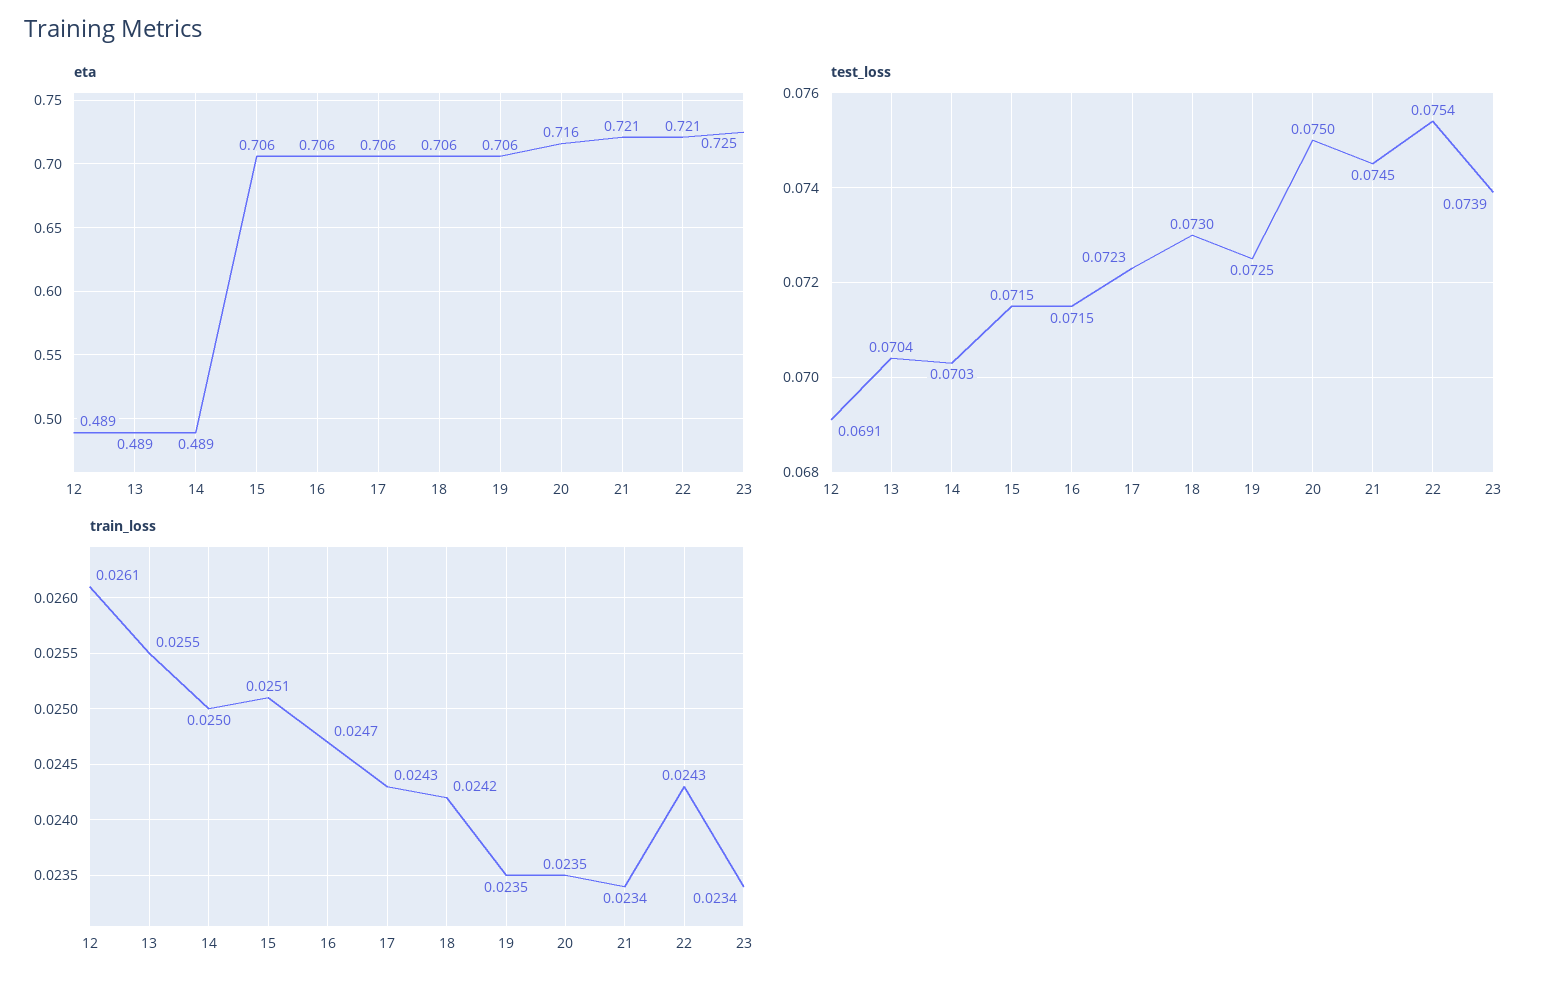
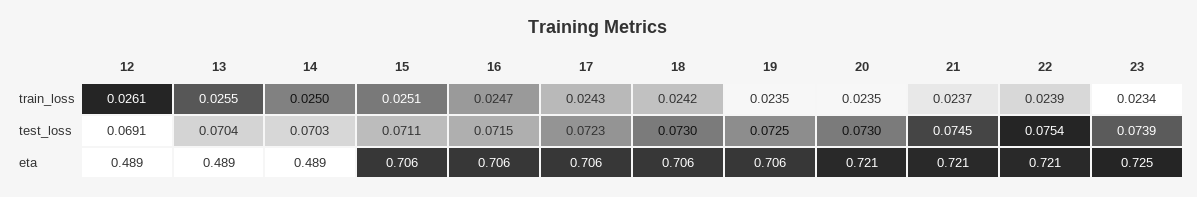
eta, 20: 0.716 -> 0.721
test_loss, 15: 0.0715 -> 0.0711
test_loss, 20: 0.075 -> 0.073
train_loss, 21: 0.0234 -> 0.0237
train_loss, 22: 0.0243 -> 0.0239

